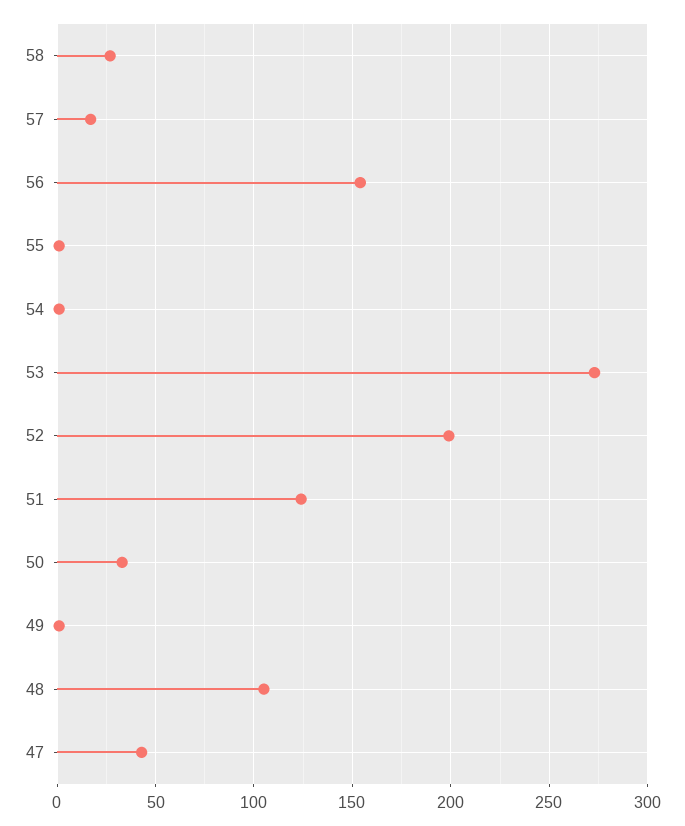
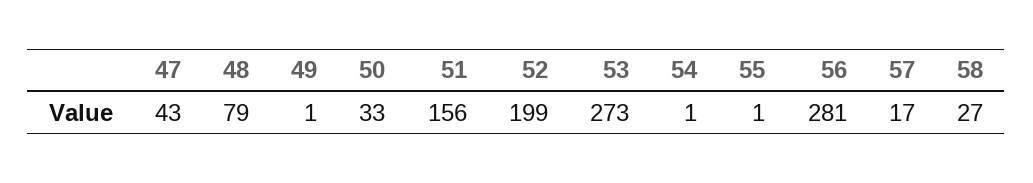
56: 155 -> 281
51: 125 -> 156
48: 105 -> 79

